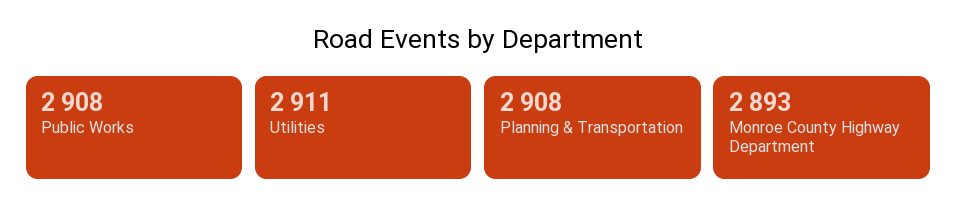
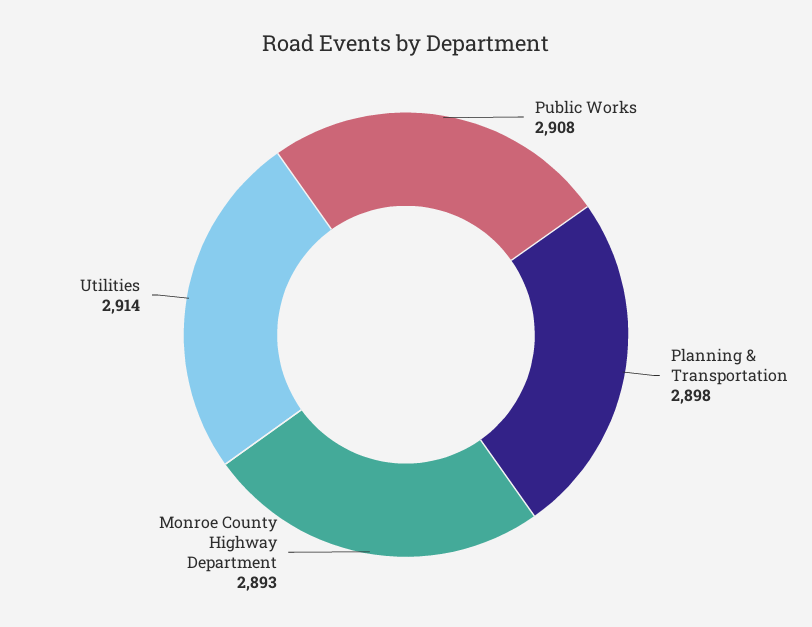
Utilities: 2911 -> 2914
Planning & Transportation: 2908 -> 2898

